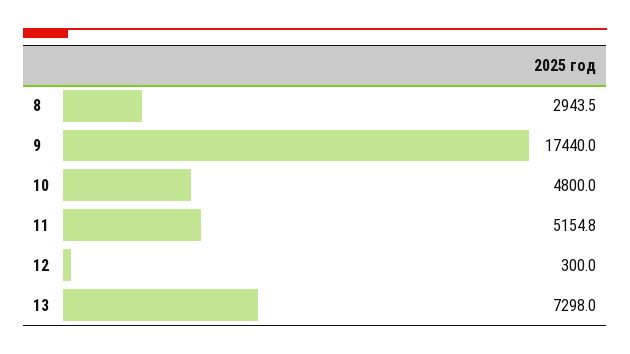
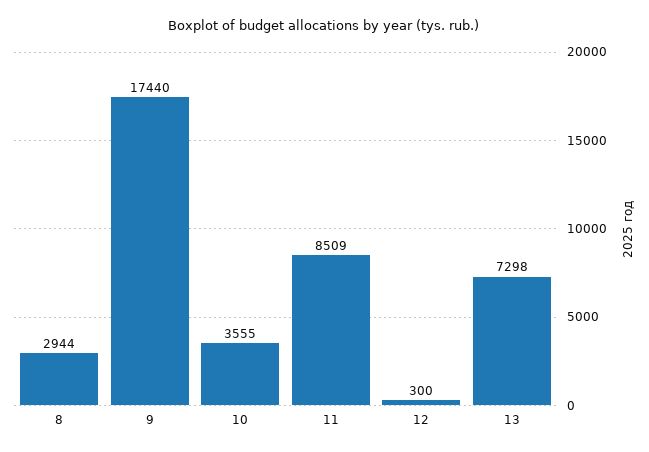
10: 4800 -> 3555
11: 5154.8 -> 8509

